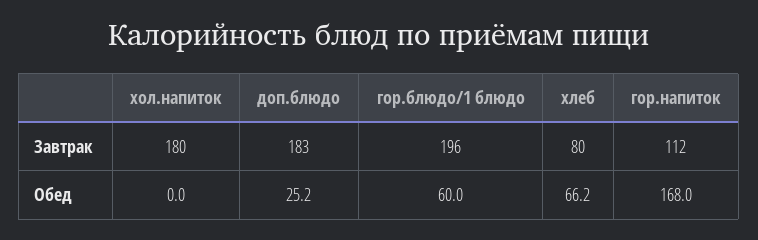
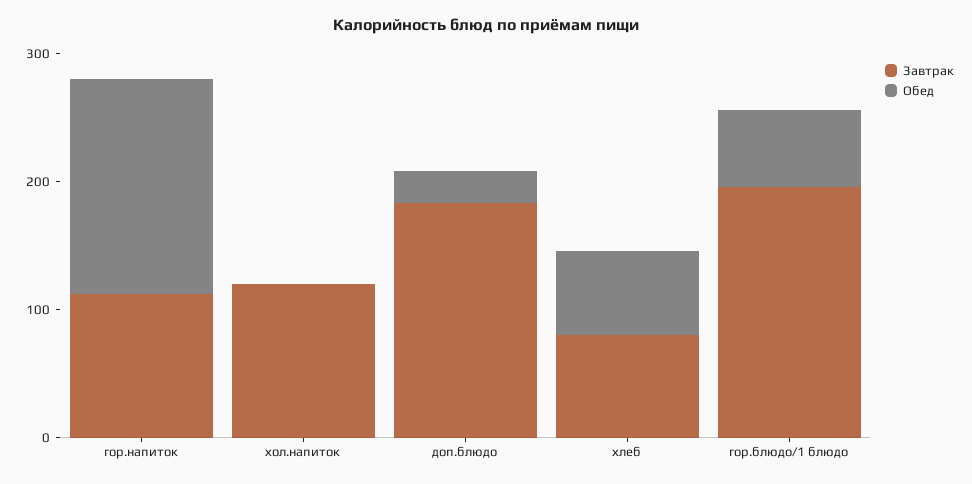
Завтрак, хол.напиток: 180 -> 120

